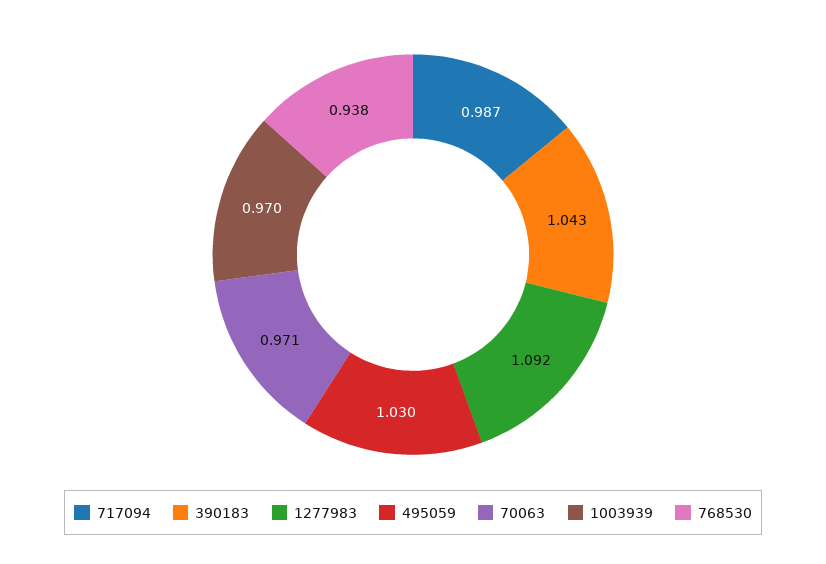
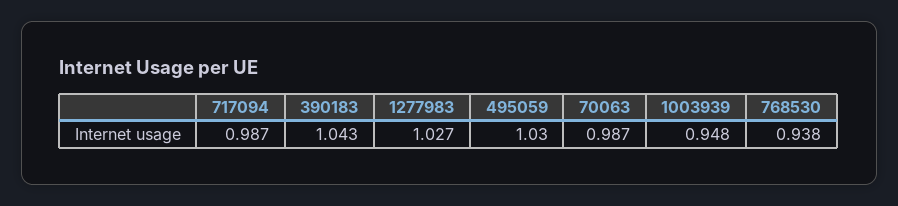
1277983: 1.092 -> 1.027
70063: 0.971 -> 0.987
1003939: 0.97 -> 0.948

